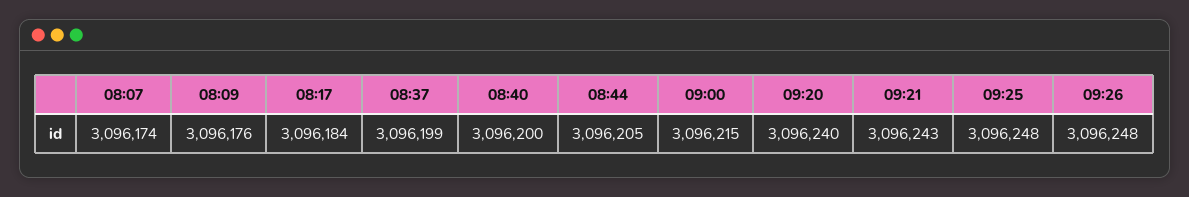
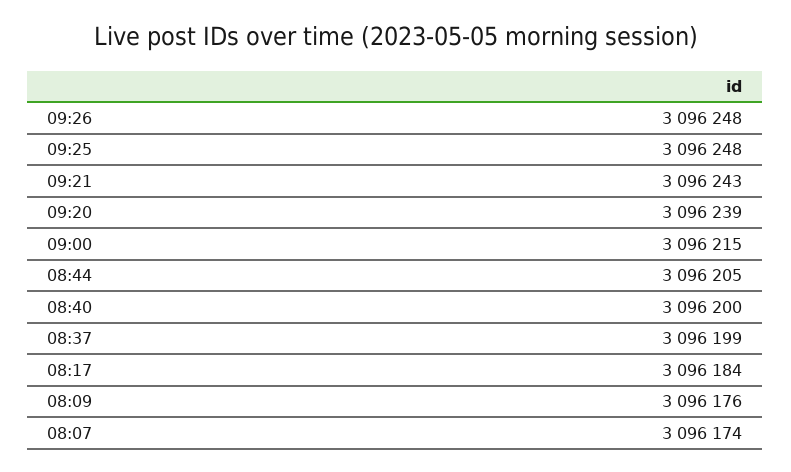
09:20: 3096240 -> 3096239

